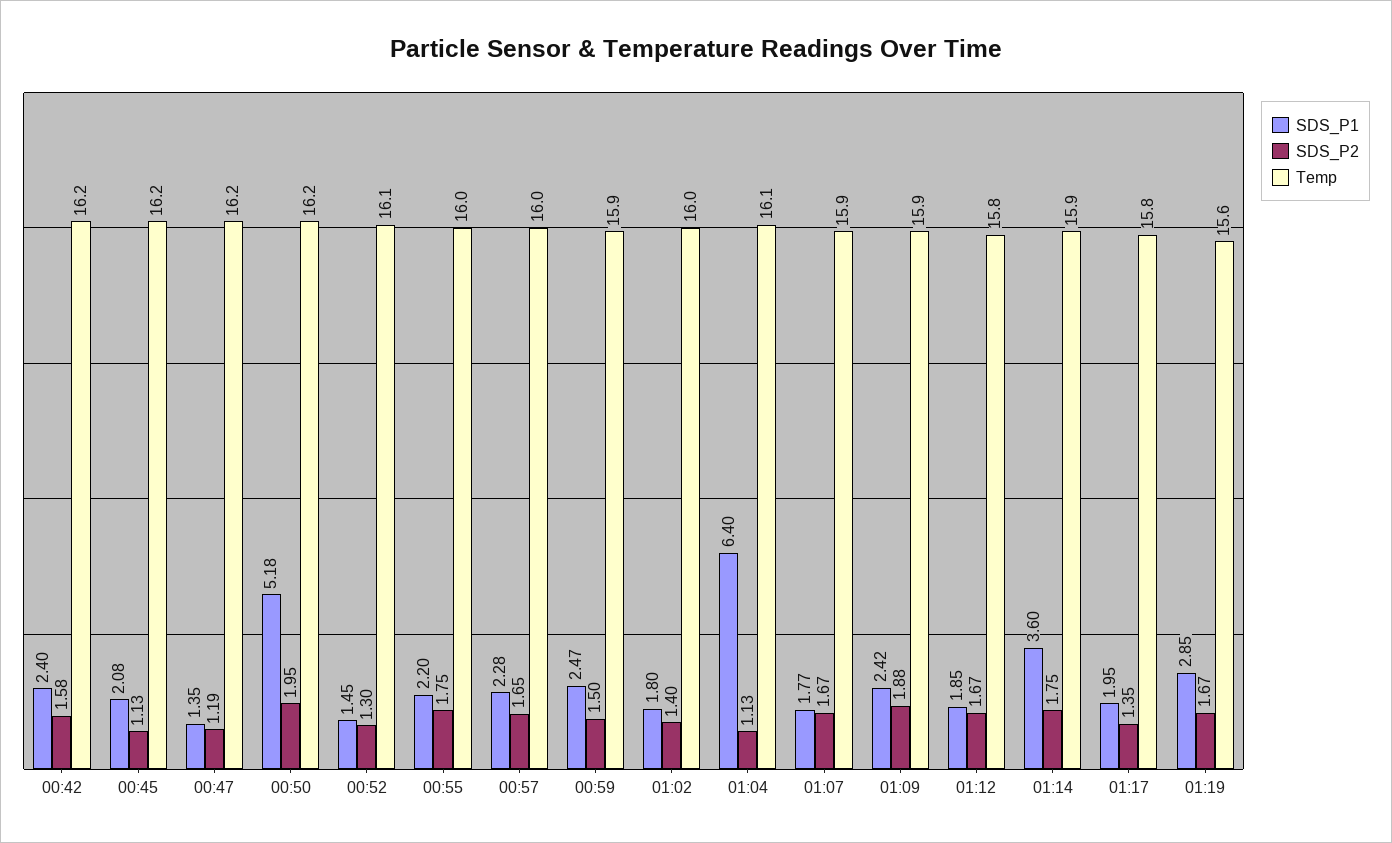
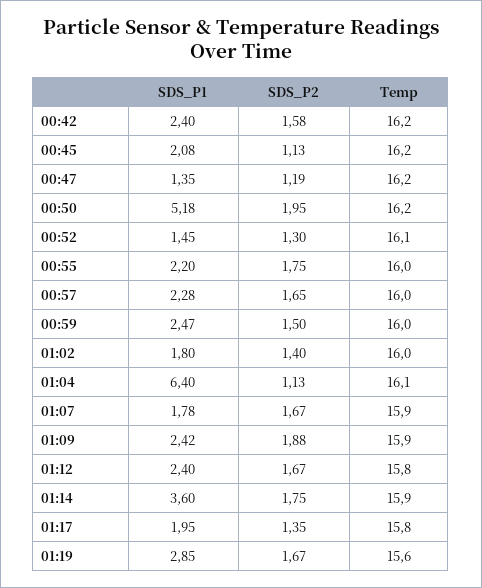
Temp, 00:59: 15.9 -> 16
SDS_P1, 01:07: 1.77 -> 1.78
SDS_P1, 01:12: 1.85 -> 2.4

